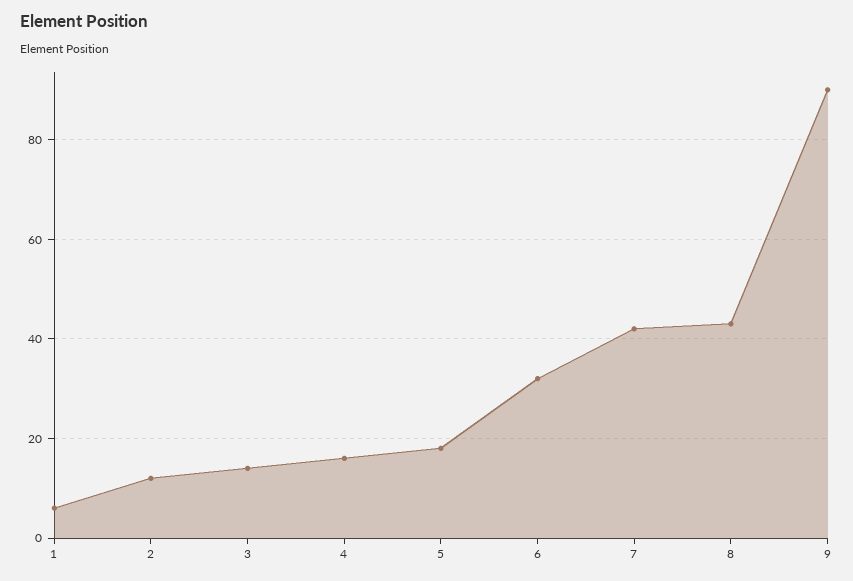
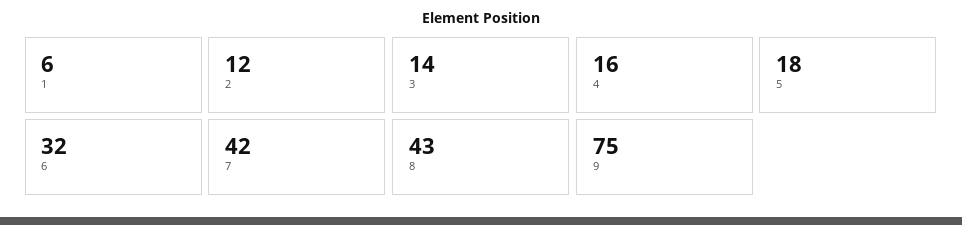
9: 90 -> 75

